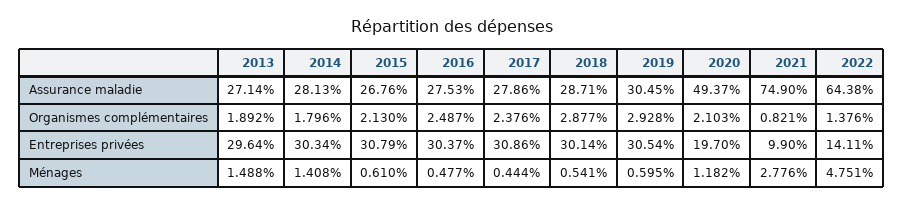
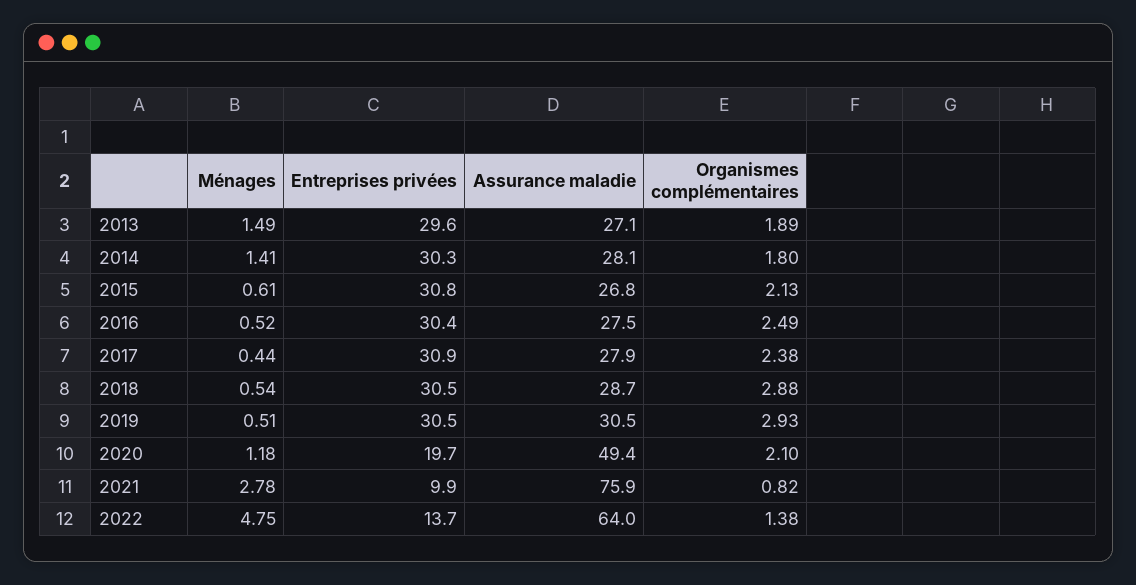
2021, Assurance maladie: 74.9 -> 75.9
2022, Assurance maladie: 64.38 -> 64
2018, Entreprises privées: 30.14 -> 30.5
2022, Entreprises privées: 14.11 -> 13.7
2016, Ménages: 0.477 -> 0.52
2019, Ménages: 0.595 -> 0.51

